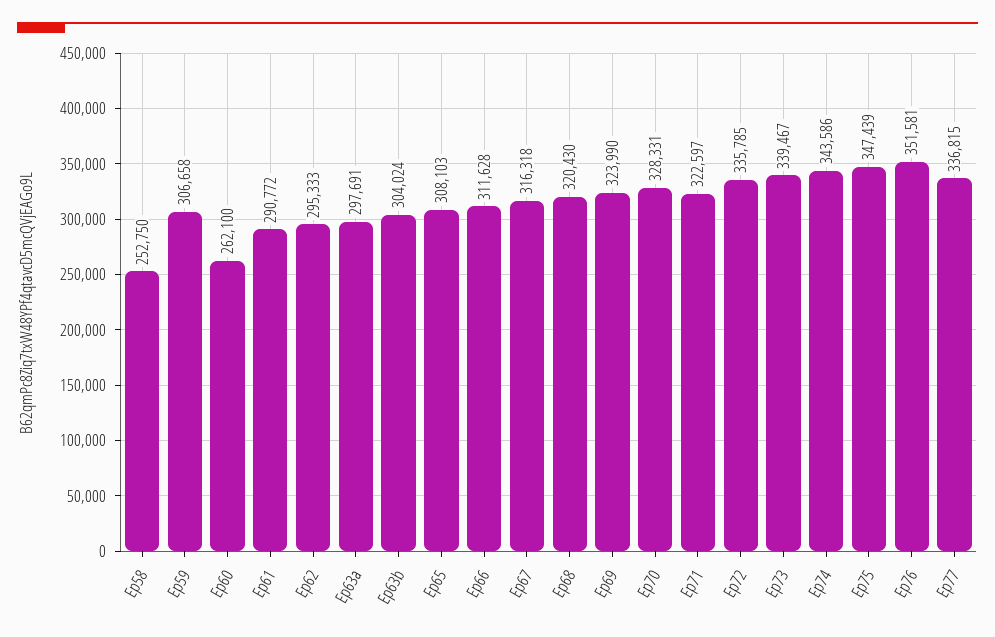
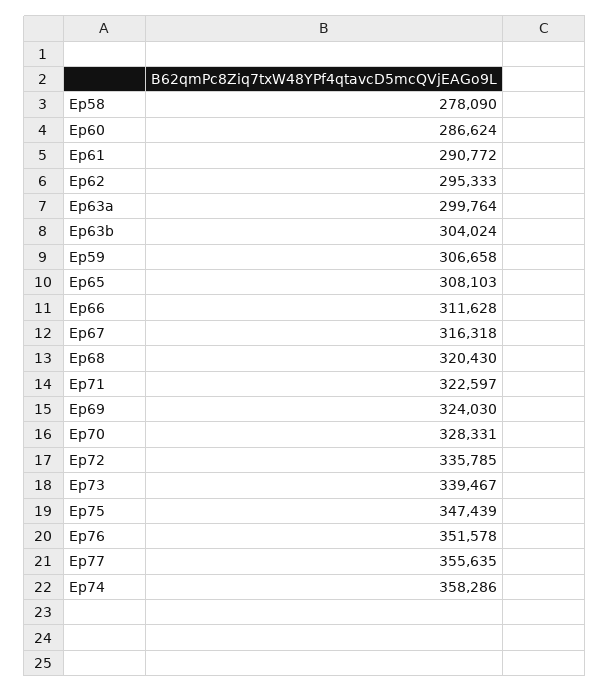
Ep58: 252750 -> 278090
Ep60: 262100 -> 286624
Ep63a: 297691 -> 299764
Ep69: 323990 -> 324030
Ep74: 343586 -> 358286
Ep76: 351581 -> 351578
Ep77: 336815 -> 355635

